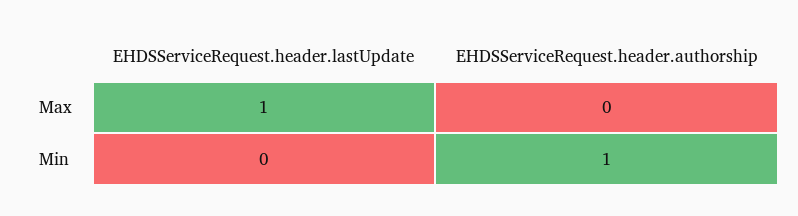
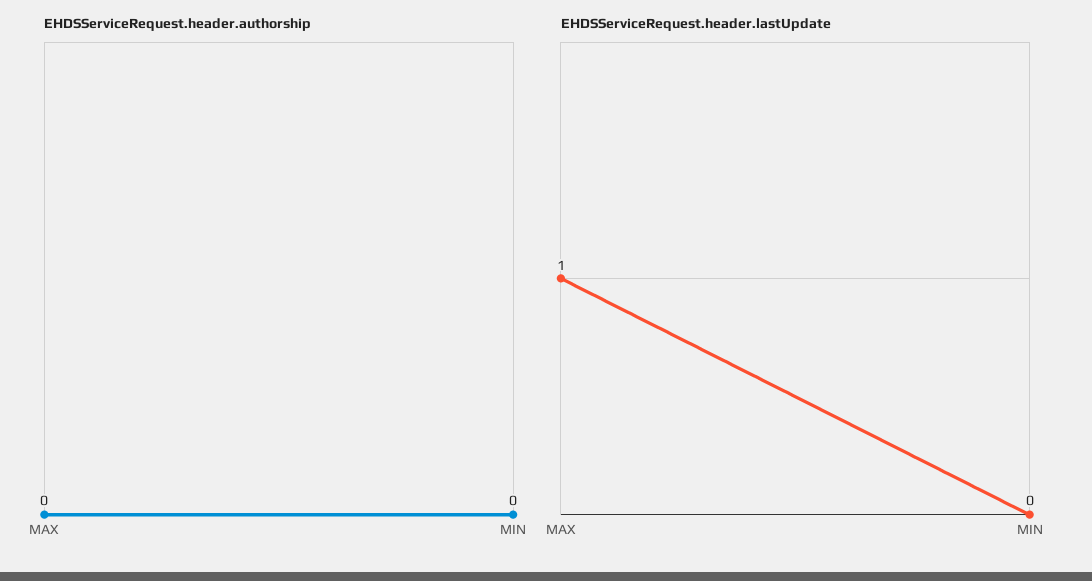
EHDSServiceRequest.header.authorship, Min: 1 -> 0

